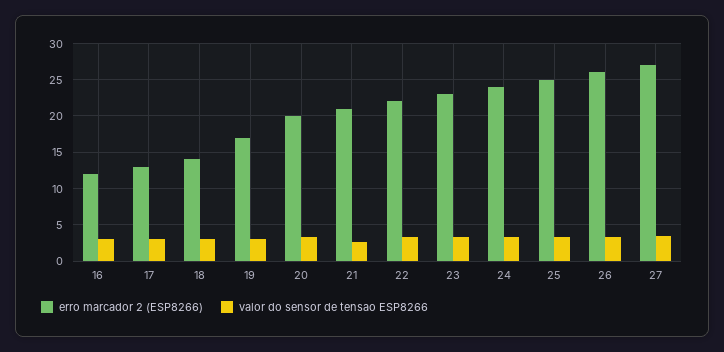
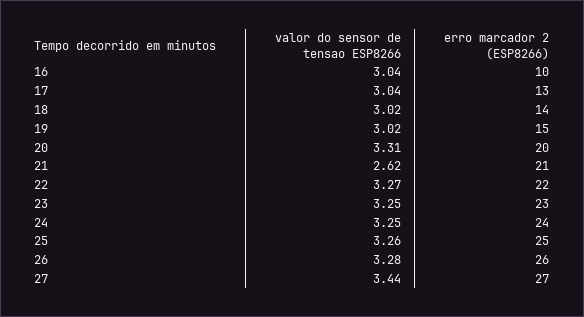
erro marcador 2 (ESP8266), 16: 12 -> 10
erro marcador 2 (ESP8266), 19: 17 -> 15

